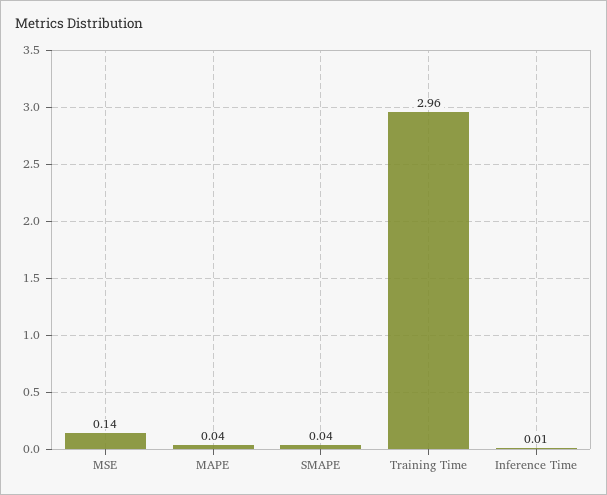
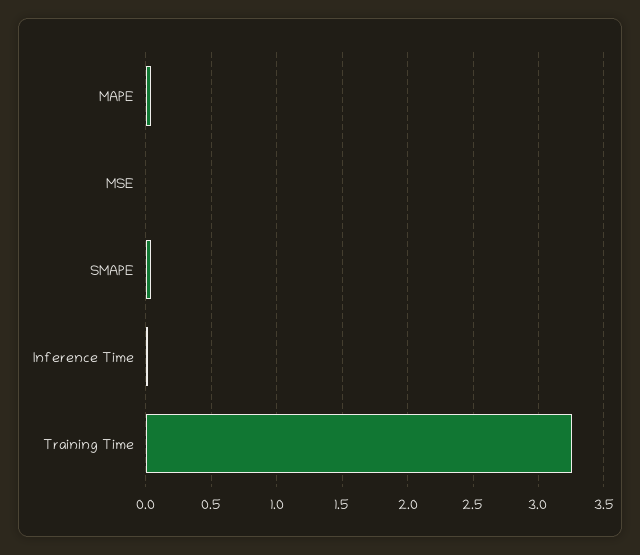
MSE: 0.14 -> 0
Training Time: 2.96 -> 3.25

